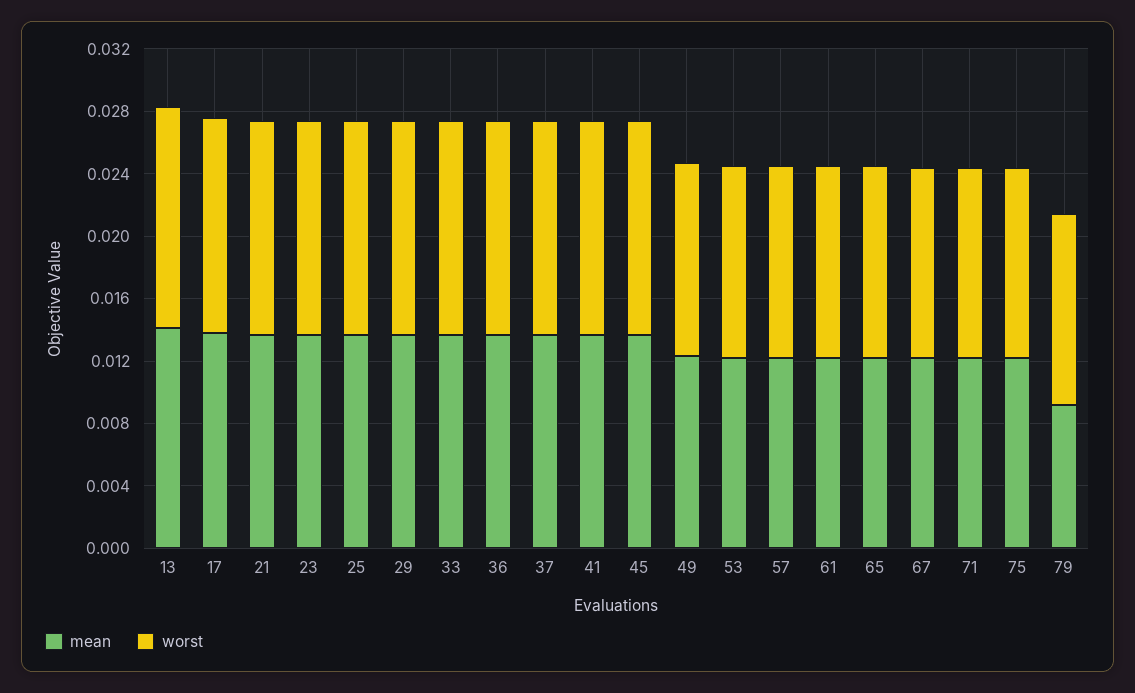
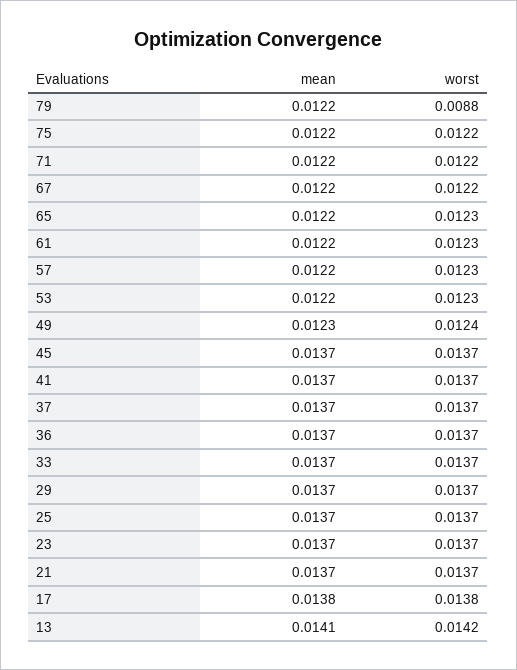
mean, 79: 0.009 -> 0.0122
worst, 79: 0.012 -> 0.0088

